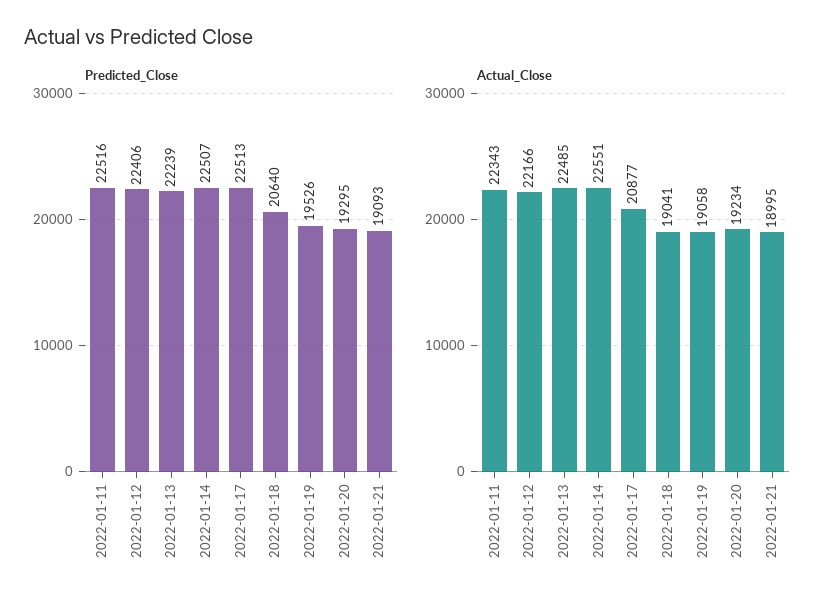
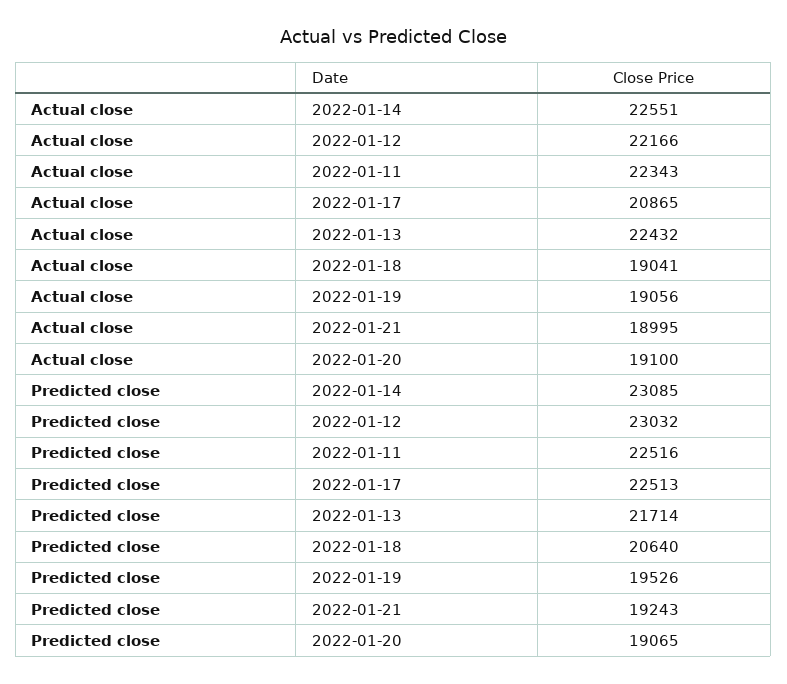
Predicted_Close, 2022-01-12: 22406 -> 23032
Predicted_Close, 2022-01-13: 22239 -> 21714
Predicted_Close, 2022-01-14: 22507 -> 23085
Predicted_Close, 2022-01-20: 19295 -> 19065
Predicted_Close, 2022-01-21: 19093 -> 19243
Actual_Close, 2022-01-13: 22485 -> 22432
Actual_Close, 2022-01-17: 20877 -> 20865
Actual_Close, 2022-01-19: 19058 -> 19056
Actual_Close, 2022-01-20: 19234 -> 19100

